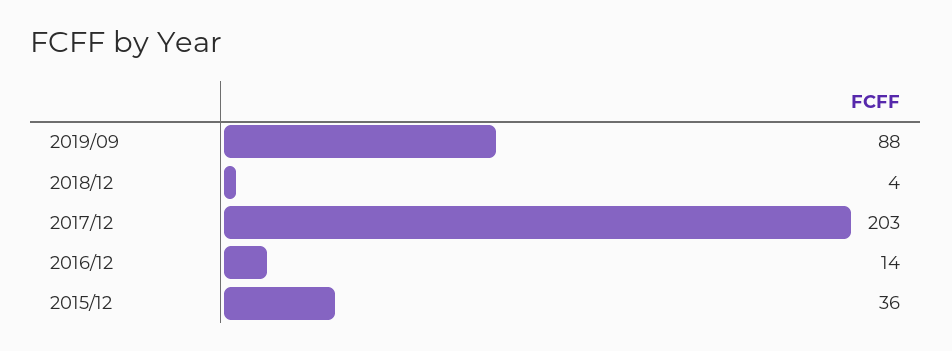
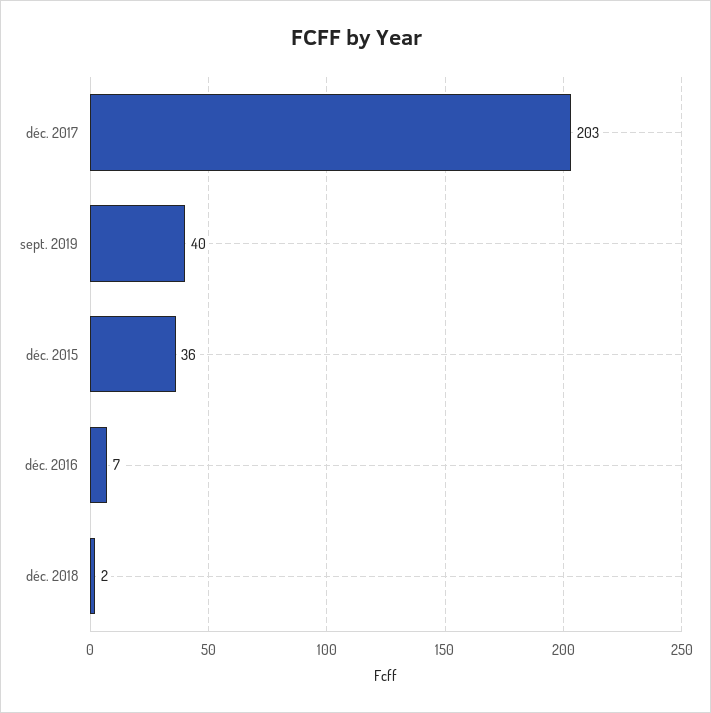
2019/09: 88 -> 40
2018/12: 4 -> 2
2016/12: 14 -> 7

